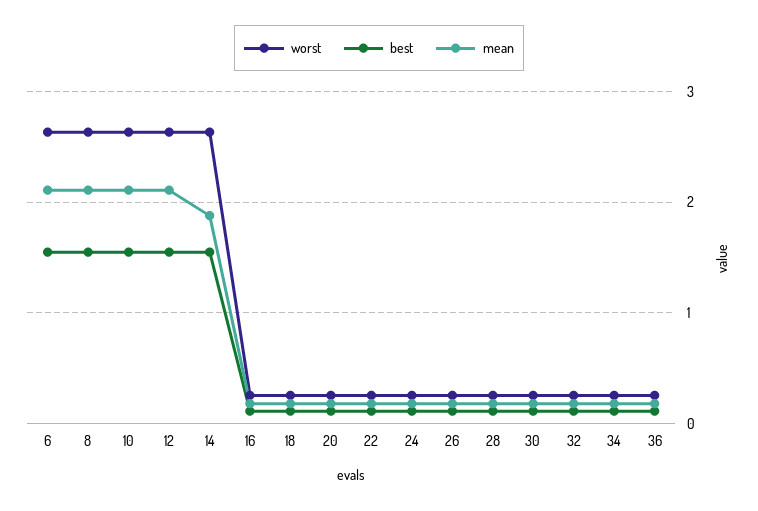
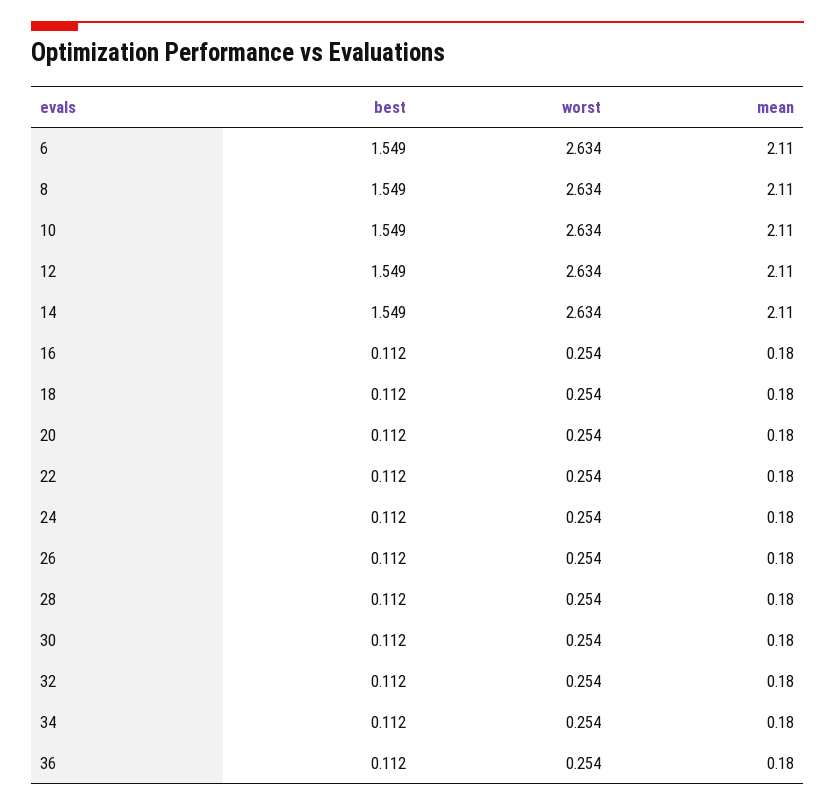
mean, 14: 1.9 -> 2.11

